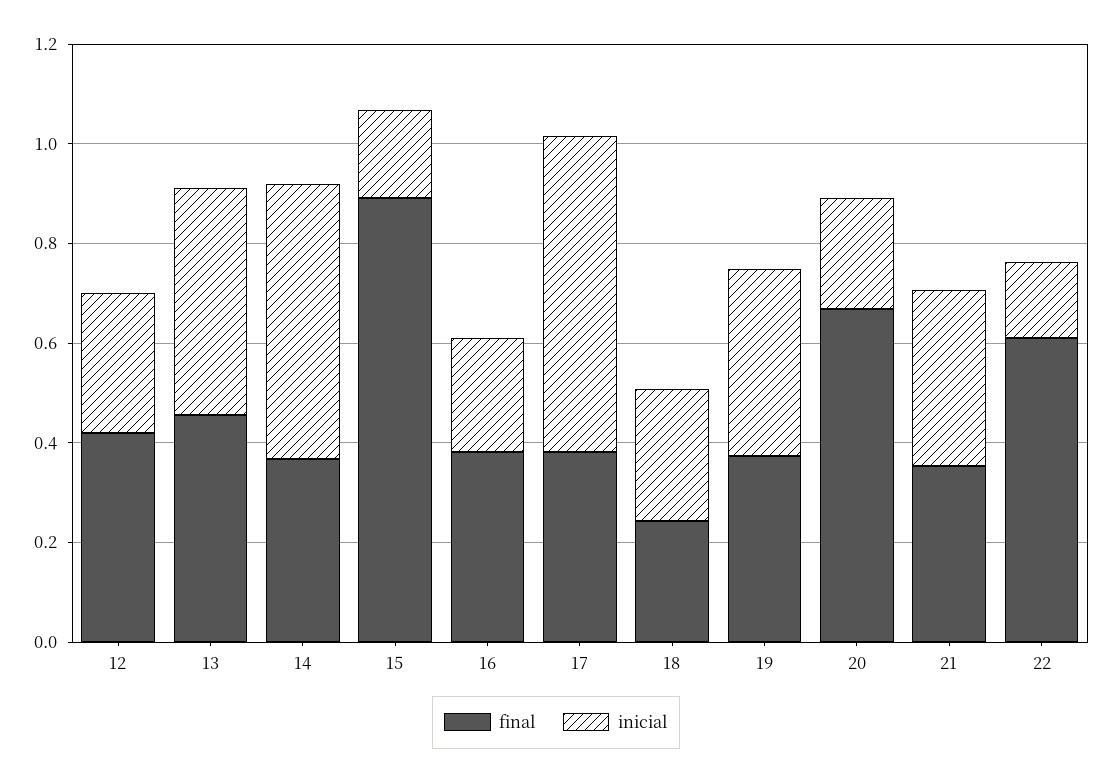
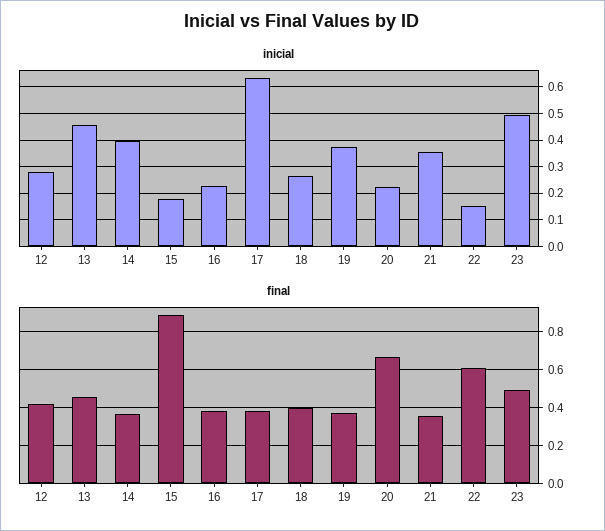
inicial, 14: 0.55 -> 0.4
final, 18: 0.25 -> 0.4
inicial, 23: none -> 0.5
final, 23: none -> 0.5

